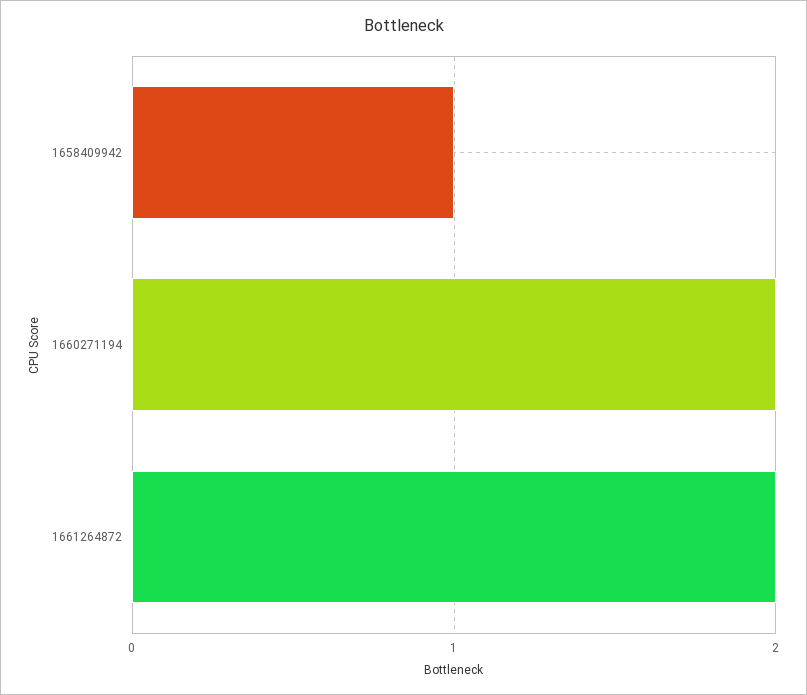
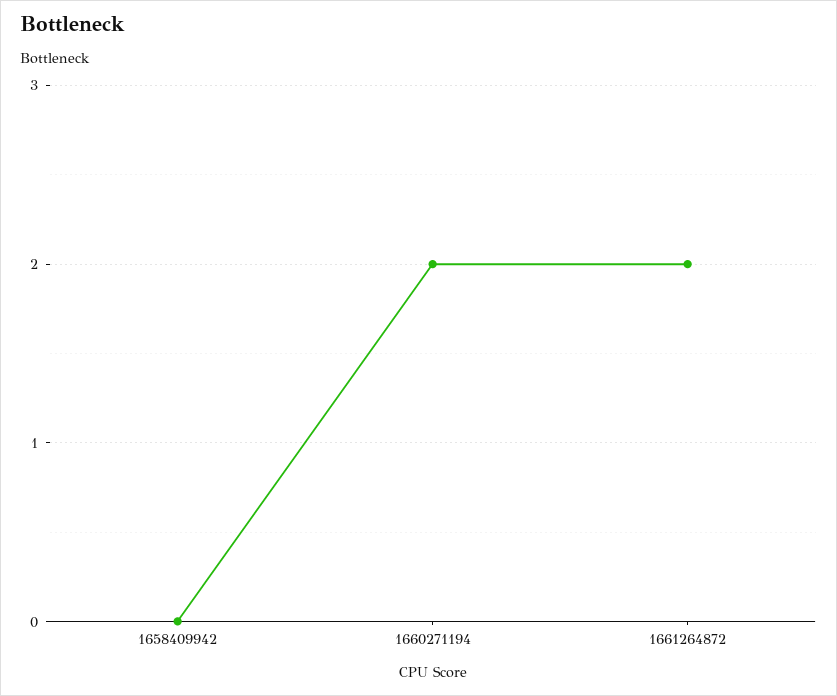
1658409942: 1 -> 0

